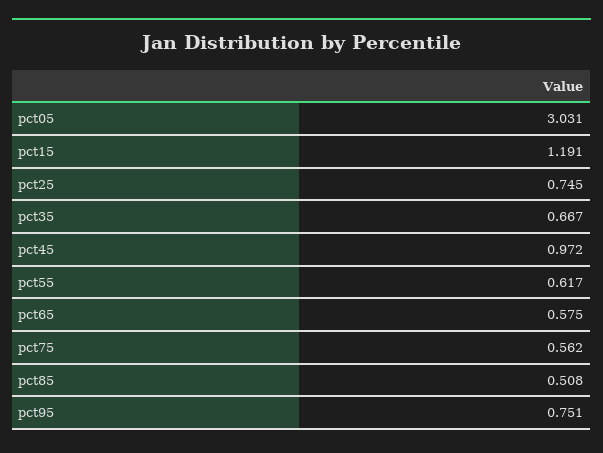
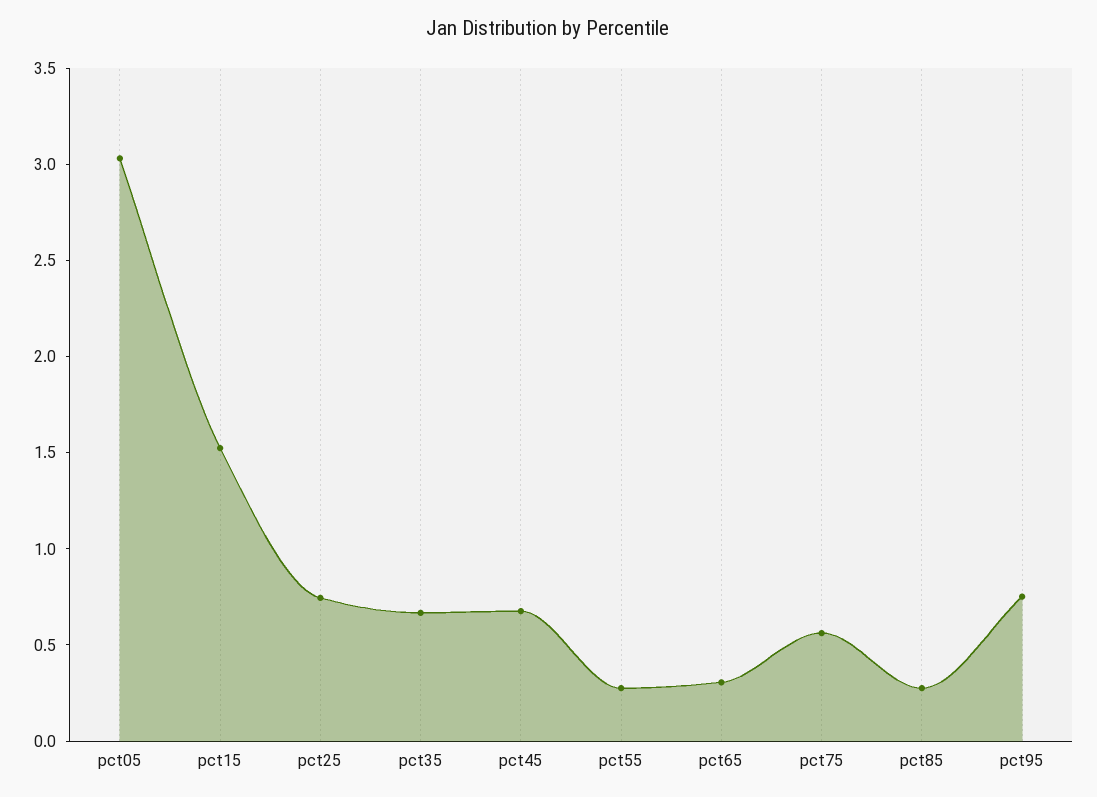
pct15: 1.191 -> 1.5
pct45: 0.972 -> 0.7
pct55: 0.617 -> 0.3
pct65: 0.575 -> 0.3
pct85: 0.508 -> 0.3

